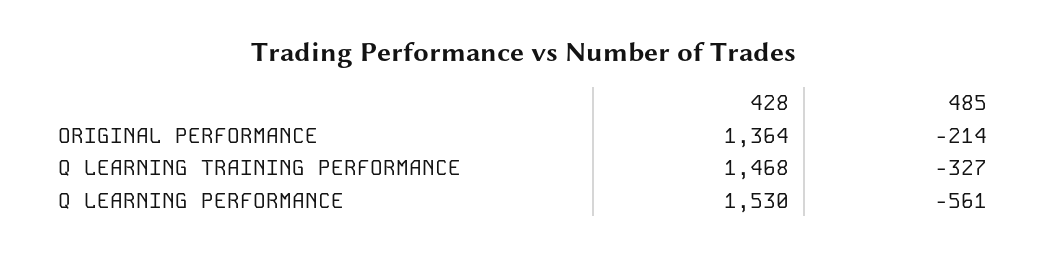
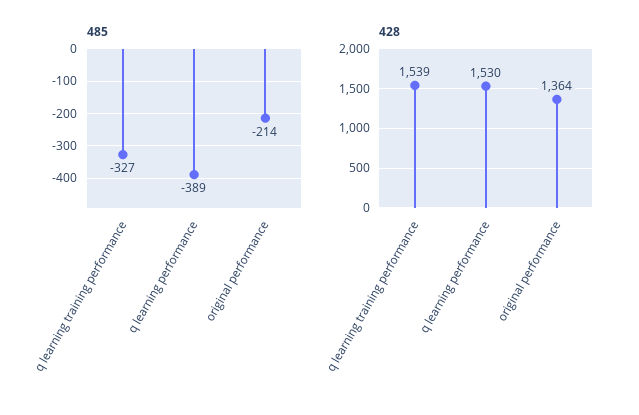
428, Q LEARNING TRAINING PERFORMANCE: 1468 -> 1539
485, Q LEARNING PERFORMANCE: -561 -> -389

